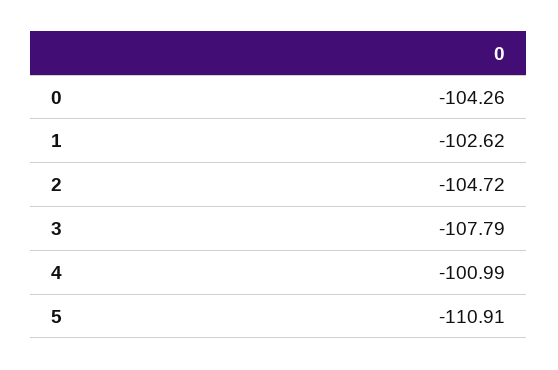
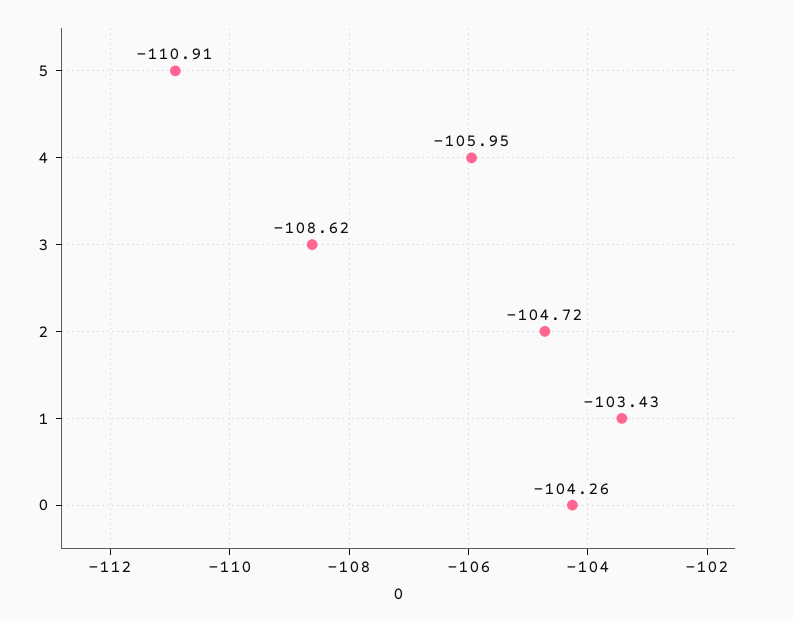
1: -102.62 -> -103.43
3: -107.79 -> -108.62
4: -100.99 -> -105.95

